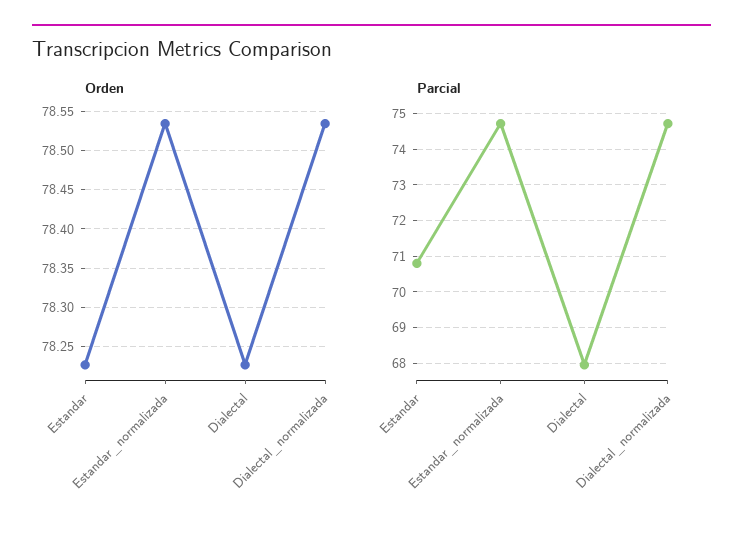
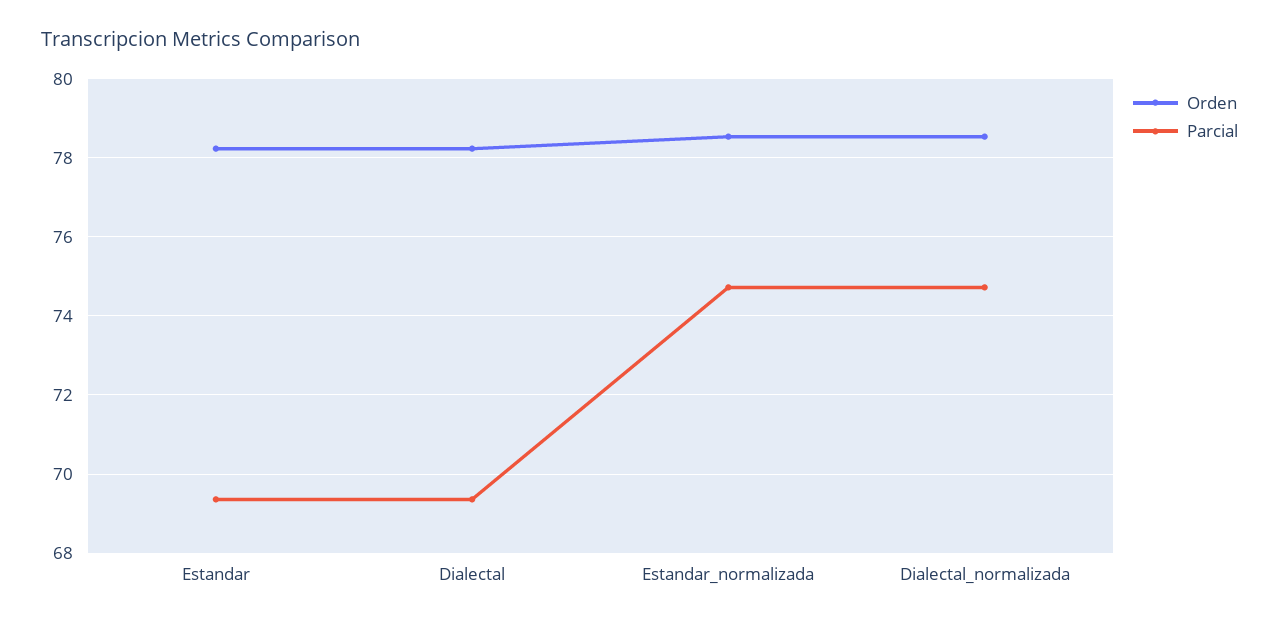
Parcial, Estandar: 70.8 -> 69.4
Parcial, Dialectal: 68 -> 69.4

